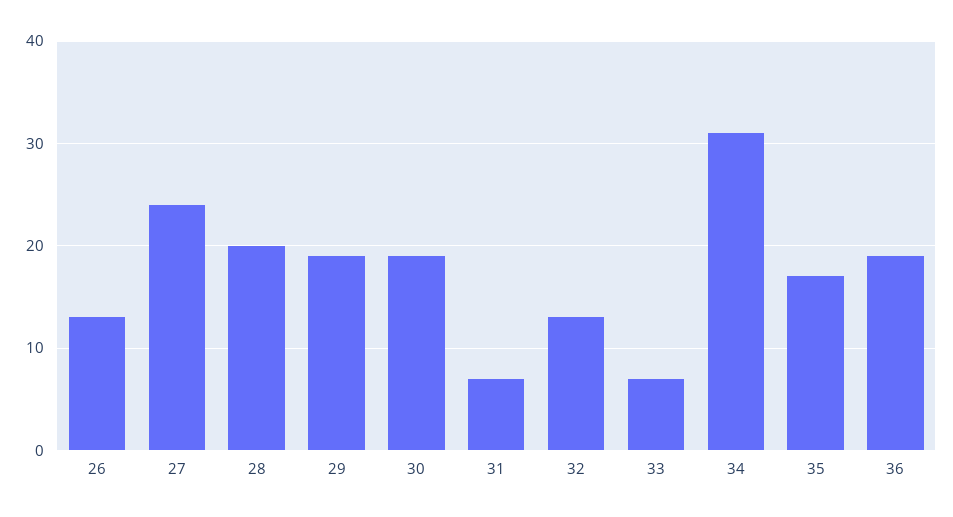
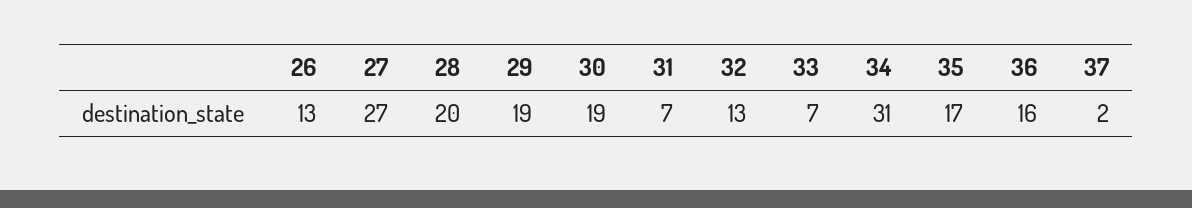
27: 24 -> 27
36: 19 -> 16
37: none -> 2

